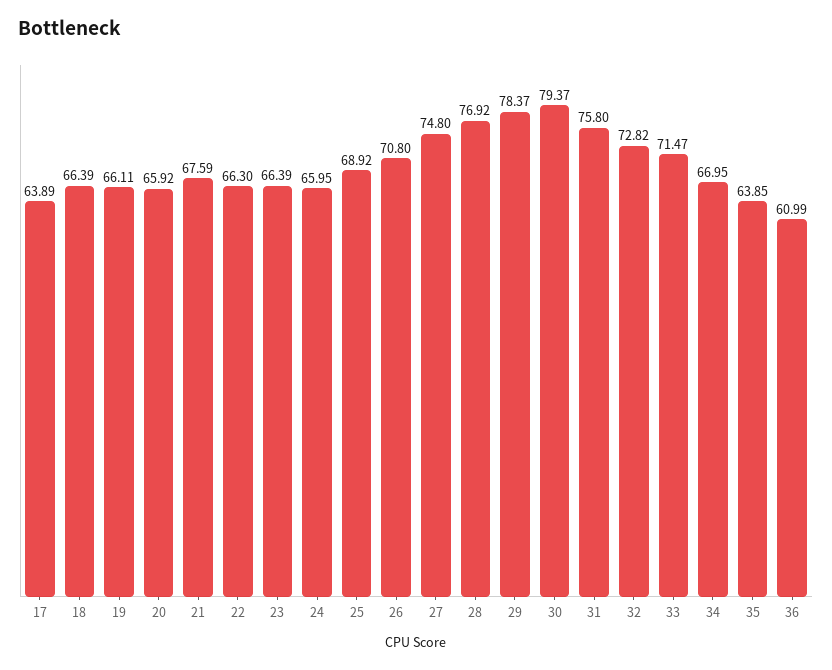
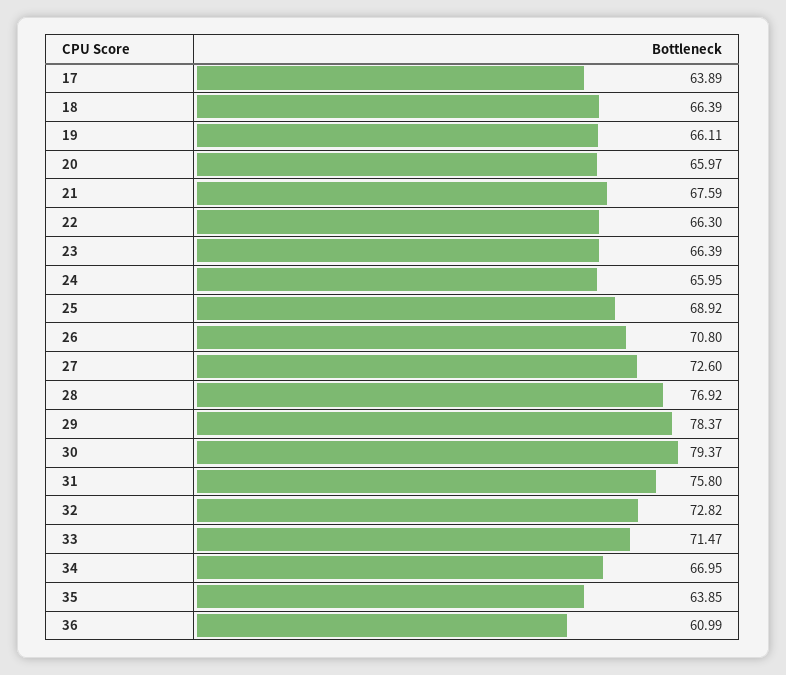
20: 65.92 -> 65.97
27: 74.8 -> 72.6

